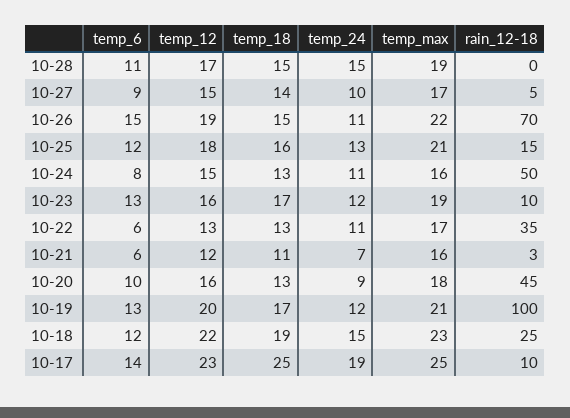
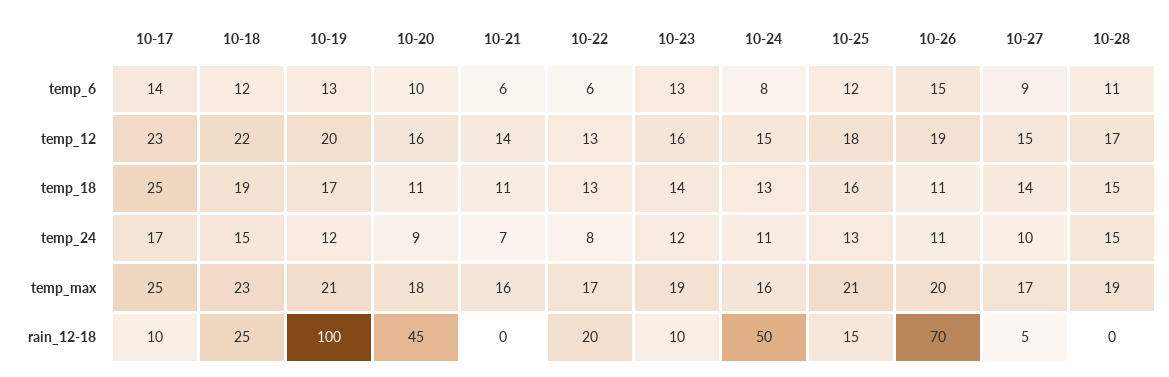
temp_18, 10-26: 15 -> 11
temp_max, 10-26: 22 -> 20
temp_18, 10-23: 17 -> 14
temp_24, 10-22: 11 -> 8
rain_12-18, 10-22: 35 -> 20
temp_12, 10-21: 12 -> 14
rain_12-18, 10-21: 3 -> 0
temp_18, 10-20: 13 -> 11
temp_24, 10-17: 19 -> 17

